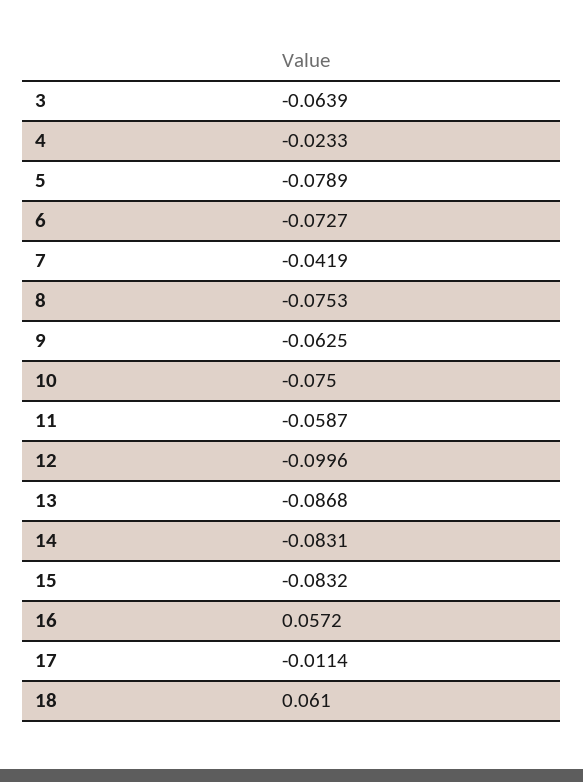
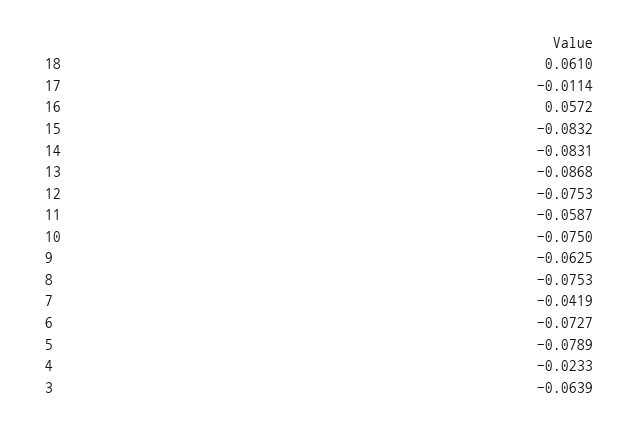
12: -0.0996 -> -0.0753

